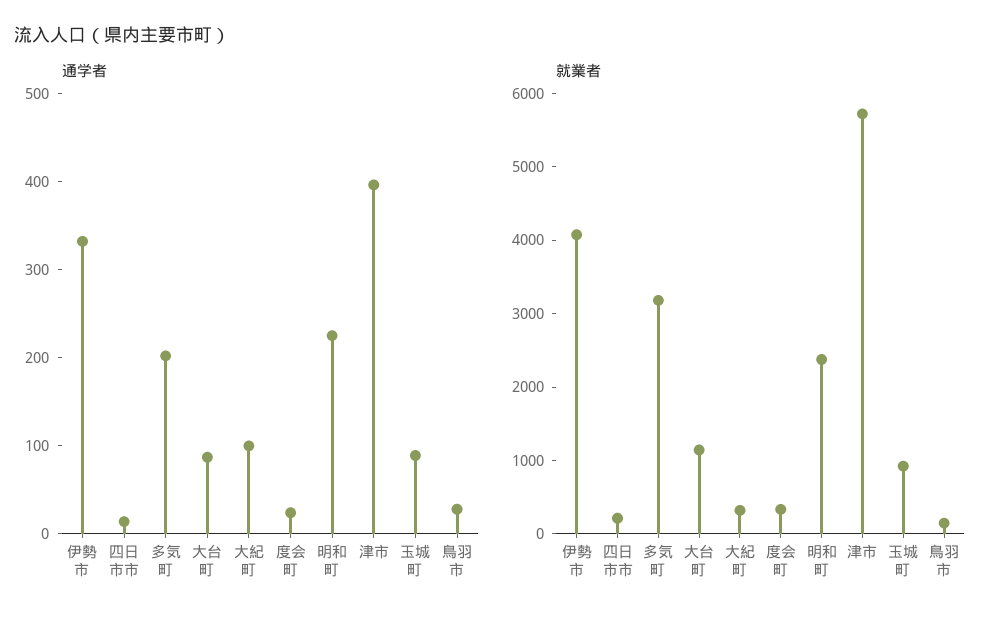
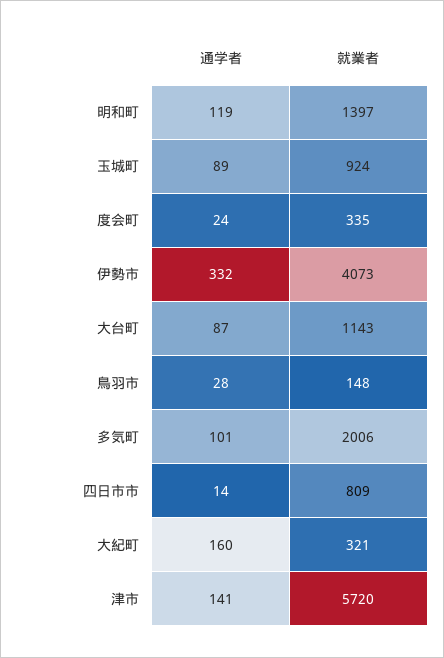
通学者, 多気町: 200 -> 101
通学者, 大紀町: 100 -> 160
通学者, 明和町: 220 -> 119
通学者, 津市: 400 -> 141
就業者, 四日市市: 200 -> 809
就業者, 多気町: 3200 -> 2006
就業者, 明和町: 2400 -> 1397

